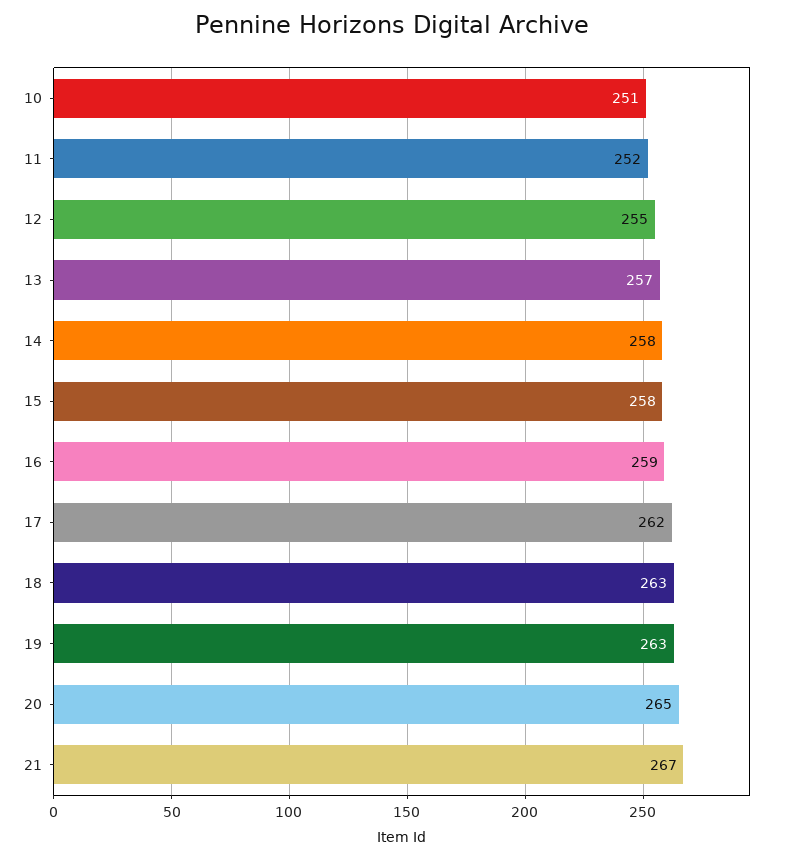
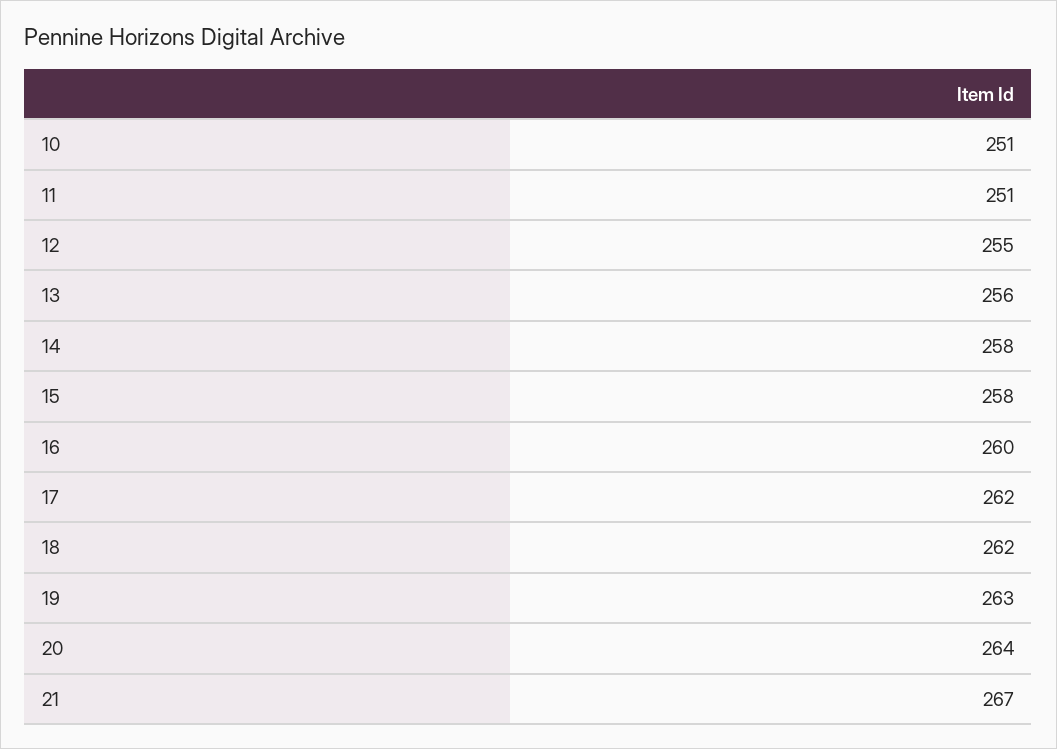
11: 252 -> 251
13: 257 -> 256
16: 259 -> 260
18: 263 -> 262
20: 265 -> 264

